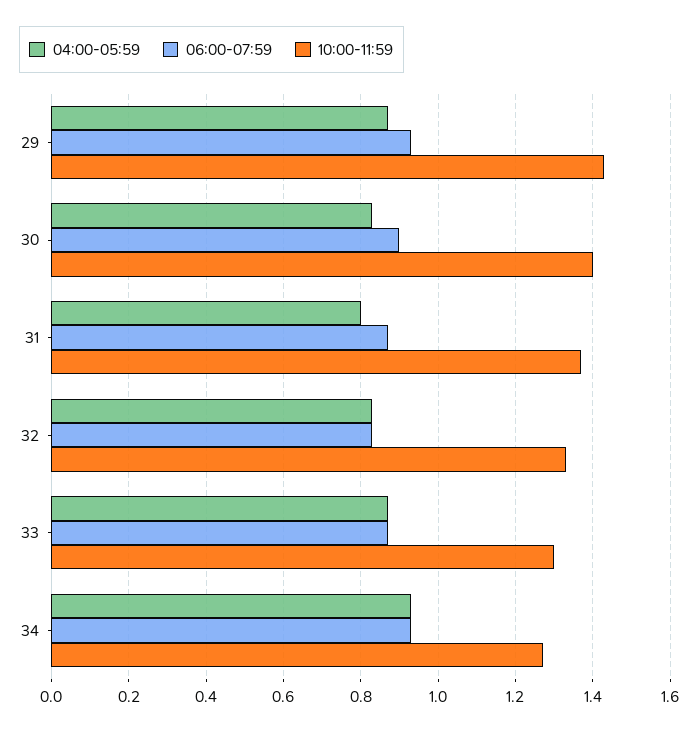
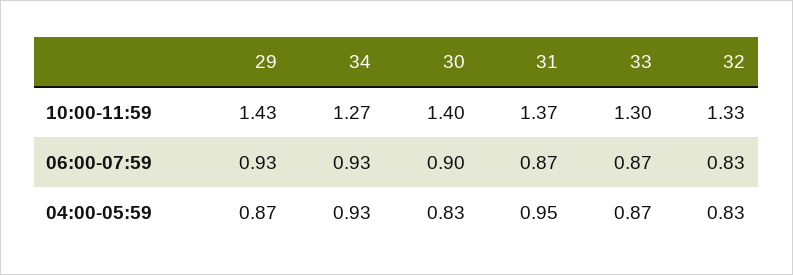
04:00-05:59, 31: 0.8 -> 0.95

